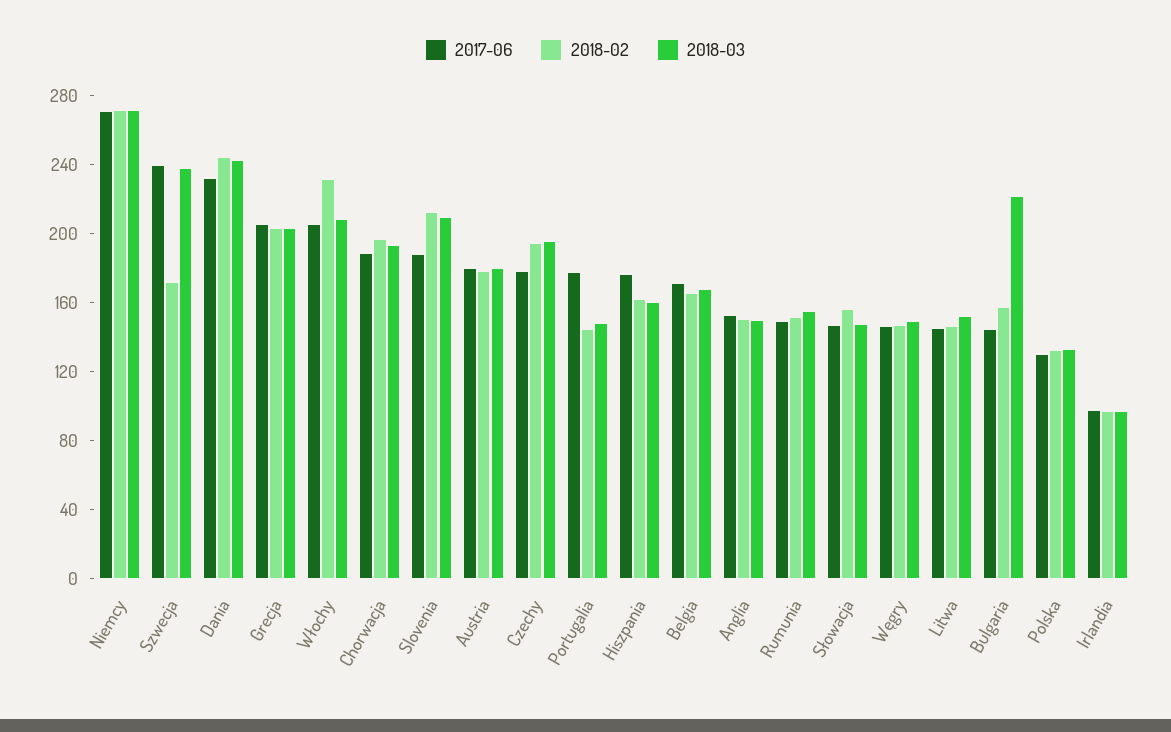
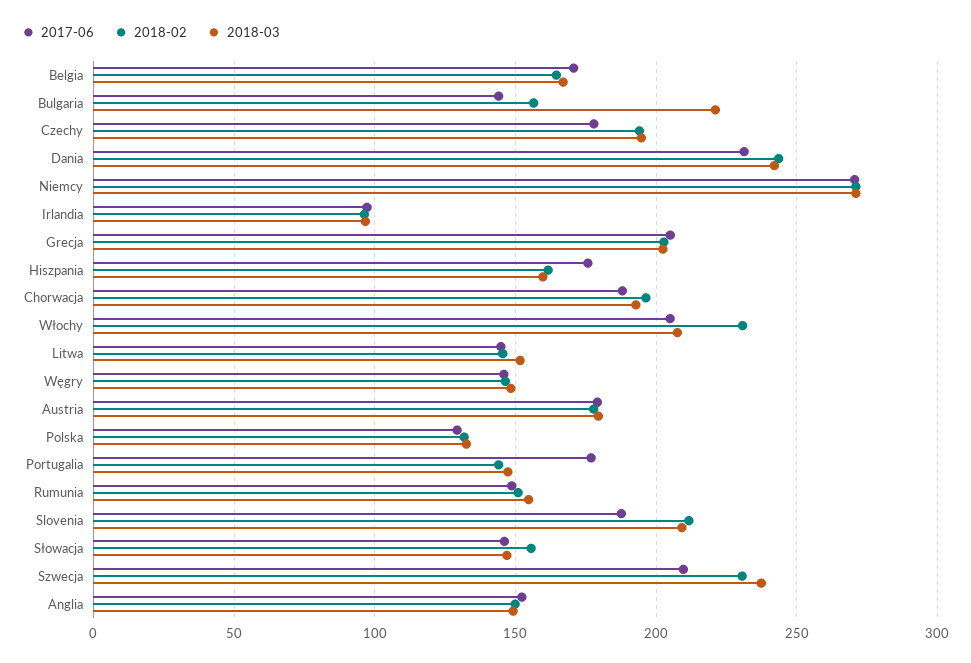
2017-06, Szwecja: 240 -> 210
2018-02, Szwecja: 170 -> 230

